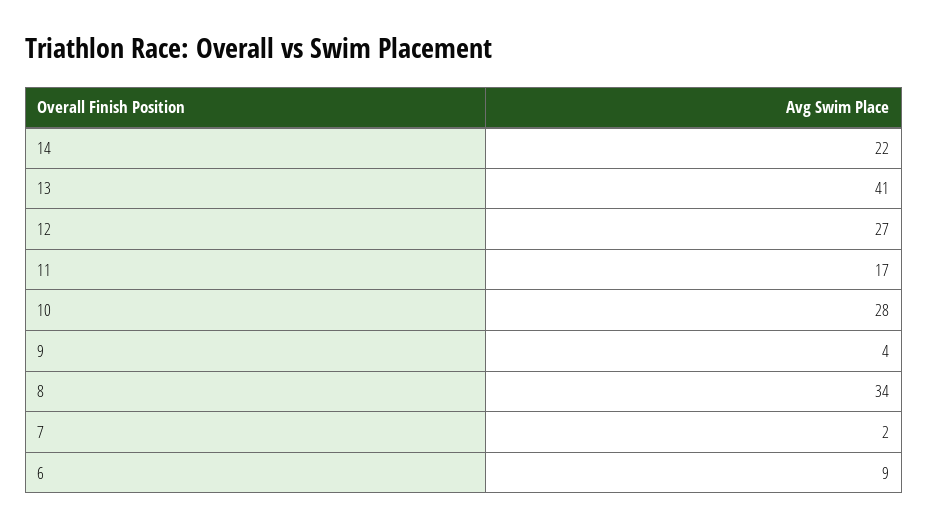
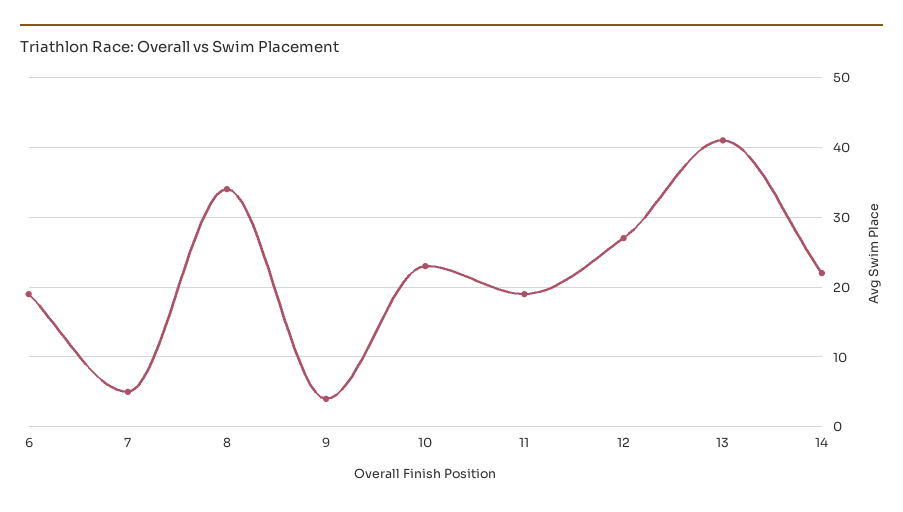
11: 17 -> 19
10: 28 -> 23
7: 2 -> 5
6: 9 -> 19

